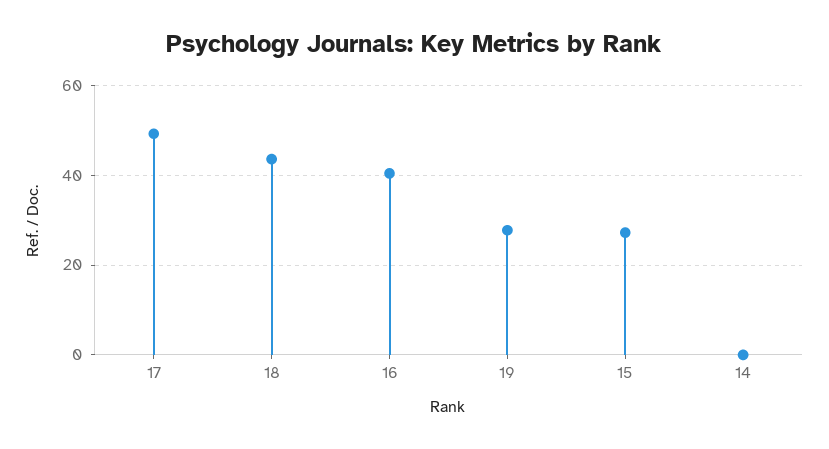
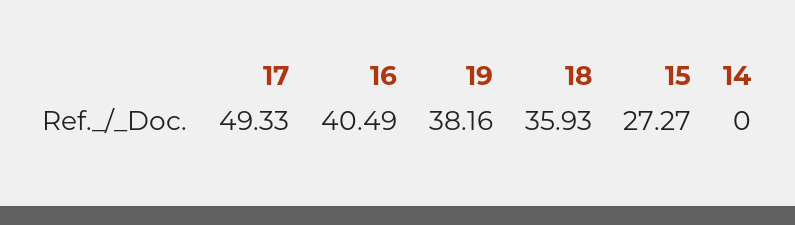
18: 44 -> 35.93
19: 28 -> 38.16

